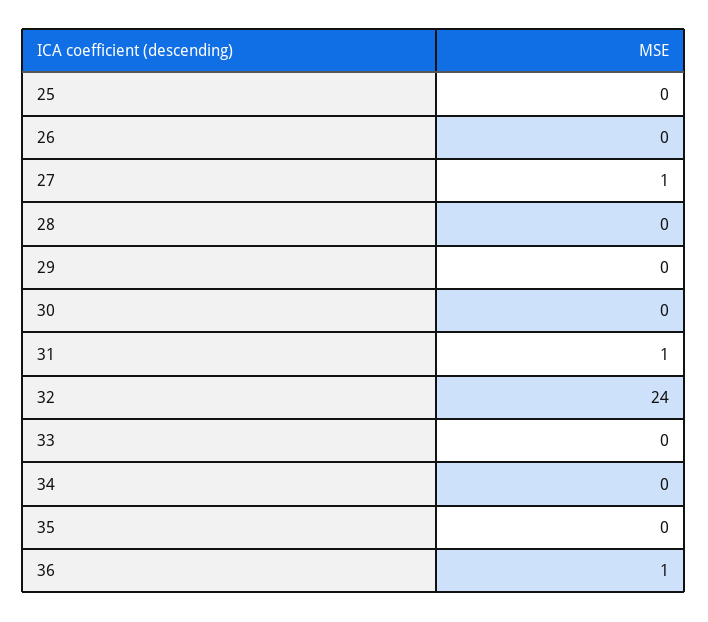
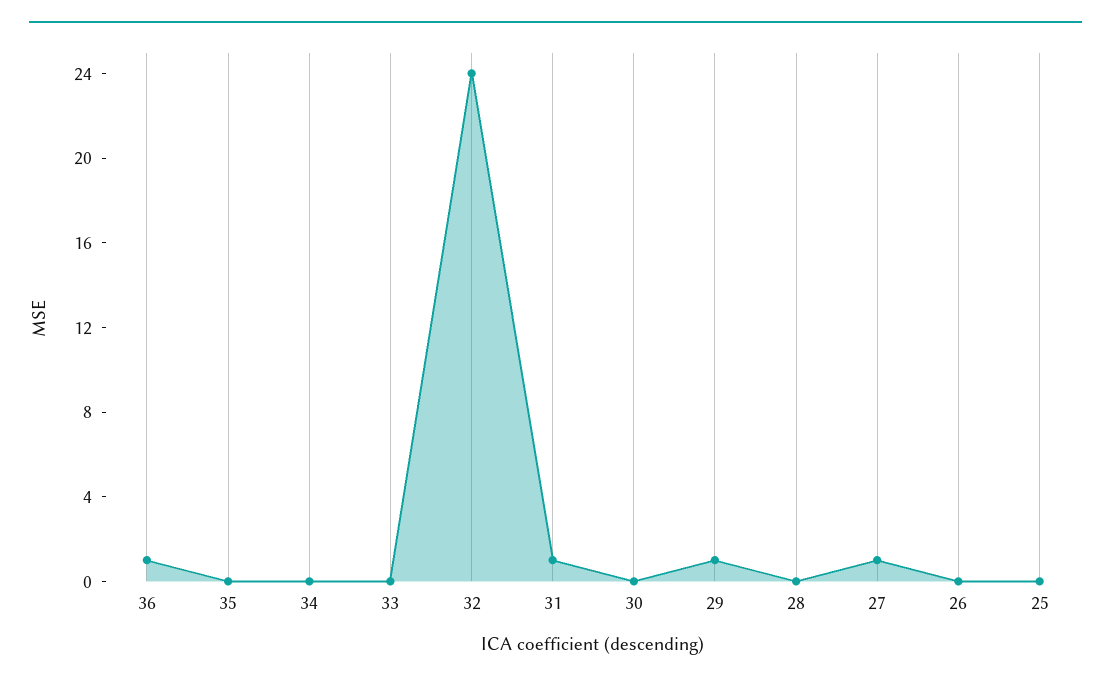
29: 0 -> 1

